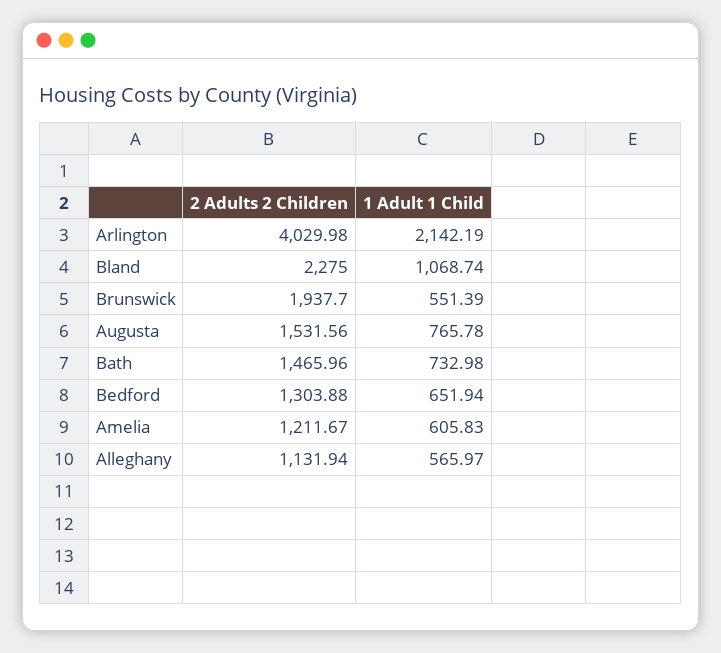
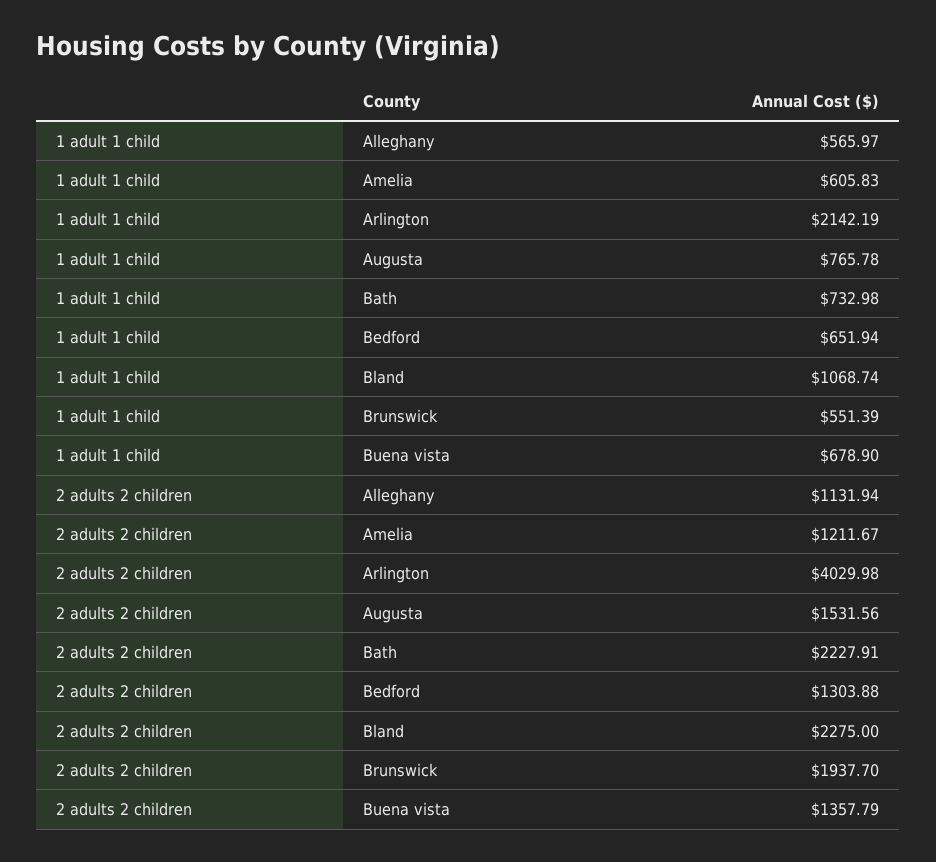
2 Adults 2 Children, Bath: 1465.96 -> 2227.91
1 Adult 1 Child, Buena vista: none -> 678.9
2 Adults 2 Children, Buena vista: none -> 1357.79

